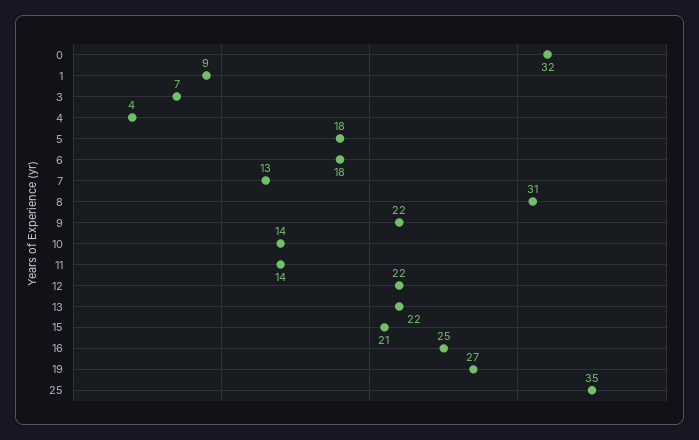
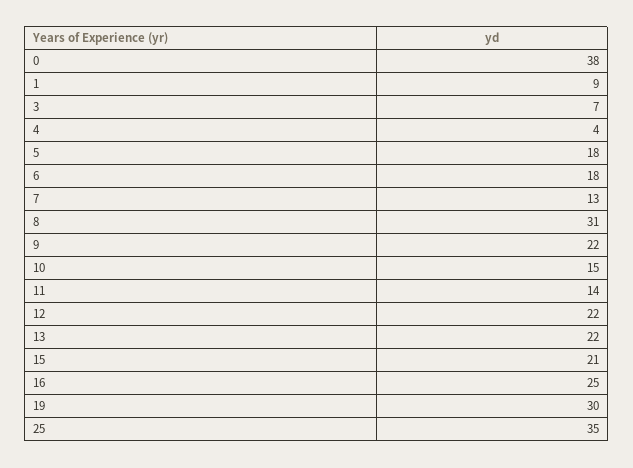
0: 32 -> 38
10: 14 -> 15
19: 27 -> 30

